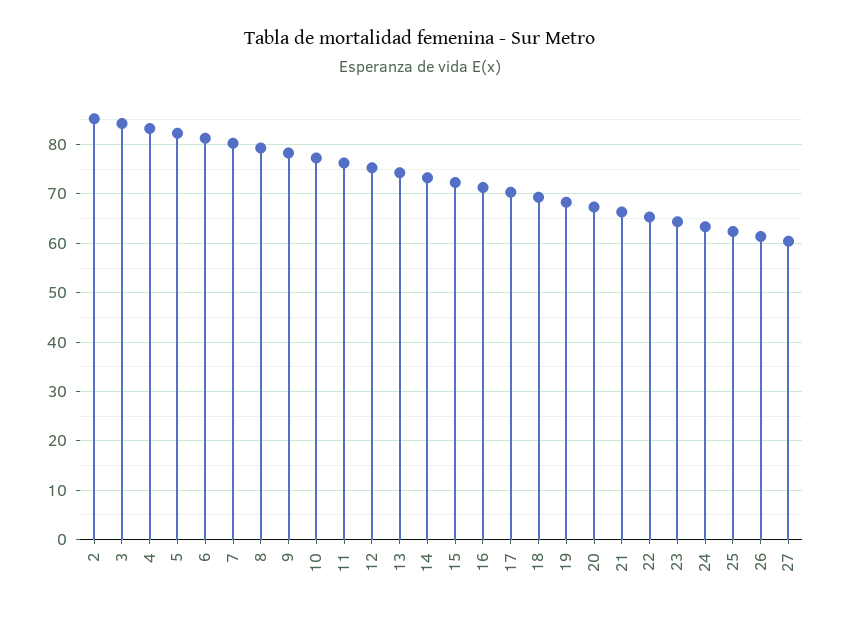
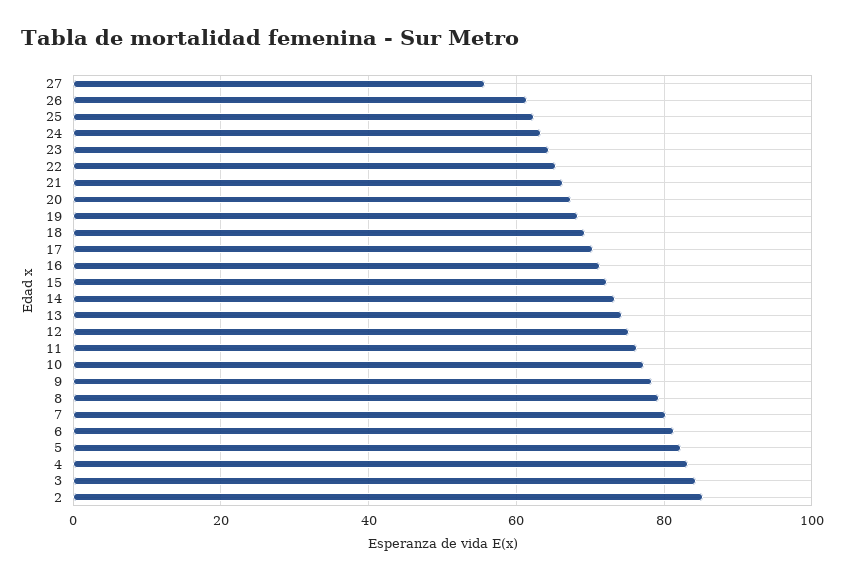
27: 60 -> 56

